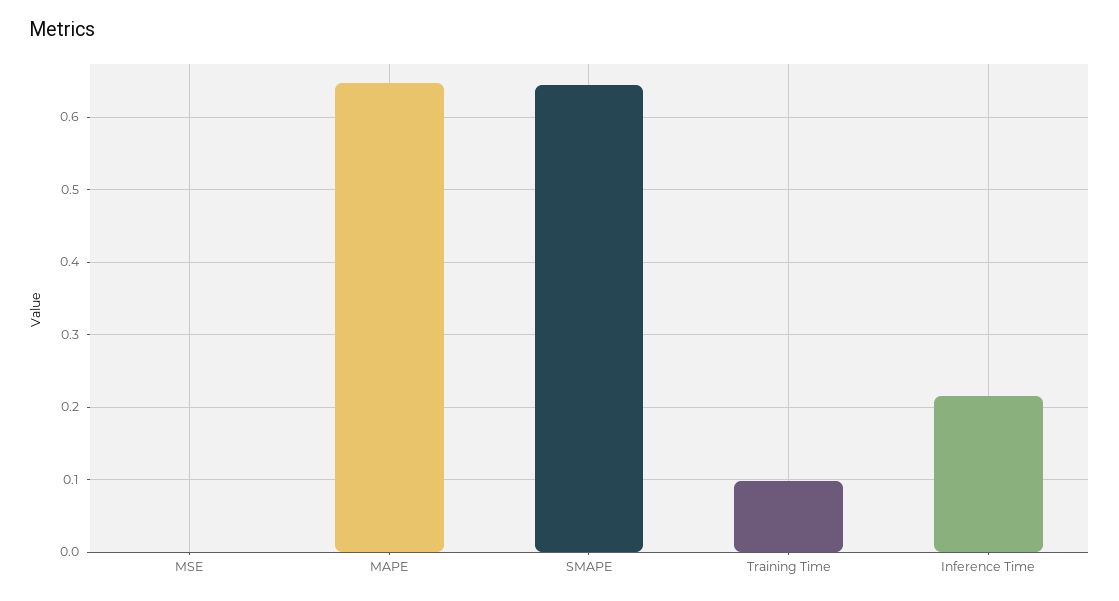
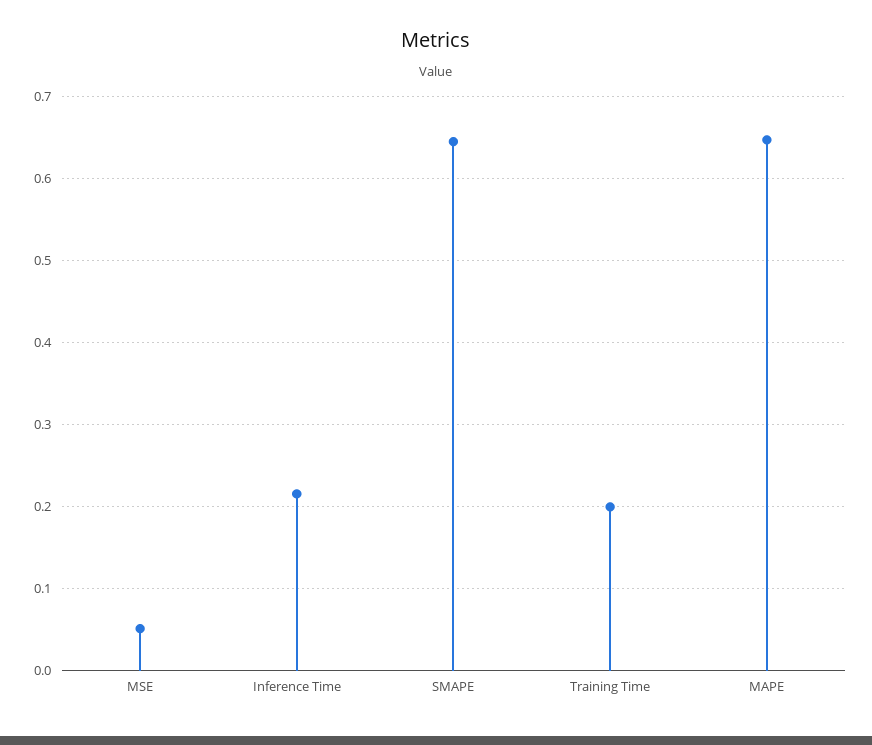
MSE: 0 -> 0.05
Training Time: 0.1 -> 0.2

